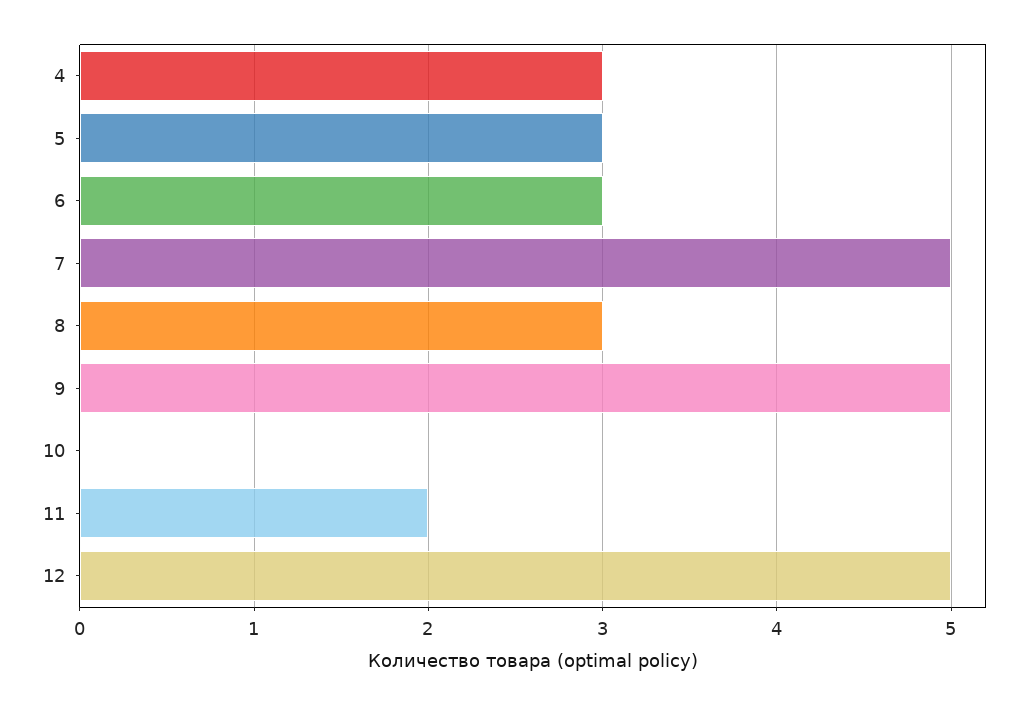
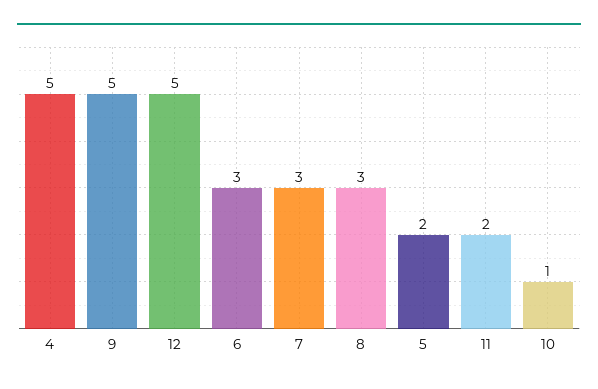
4: 3 -> 5
5: 3 -> 2
7: 5 -> 3
10: 0 -> 1

